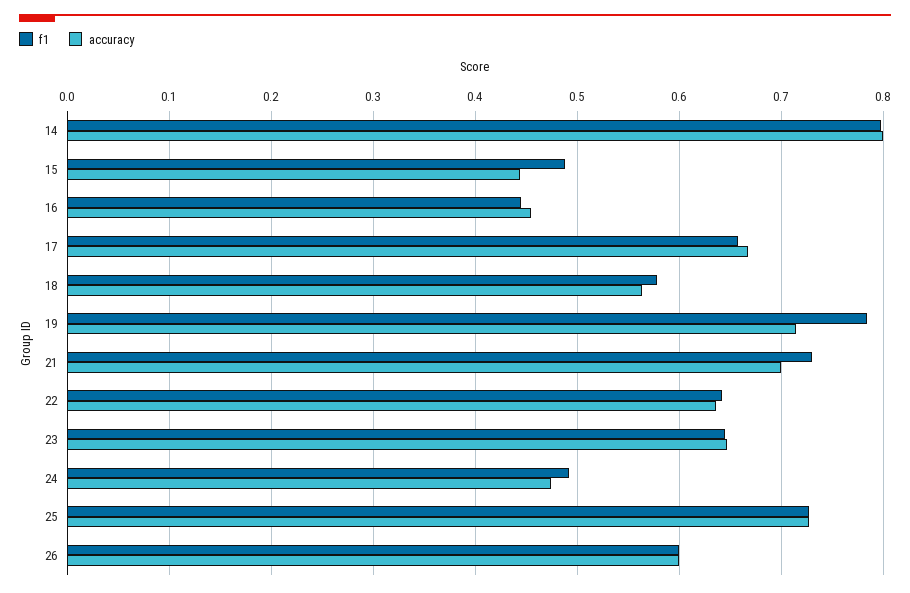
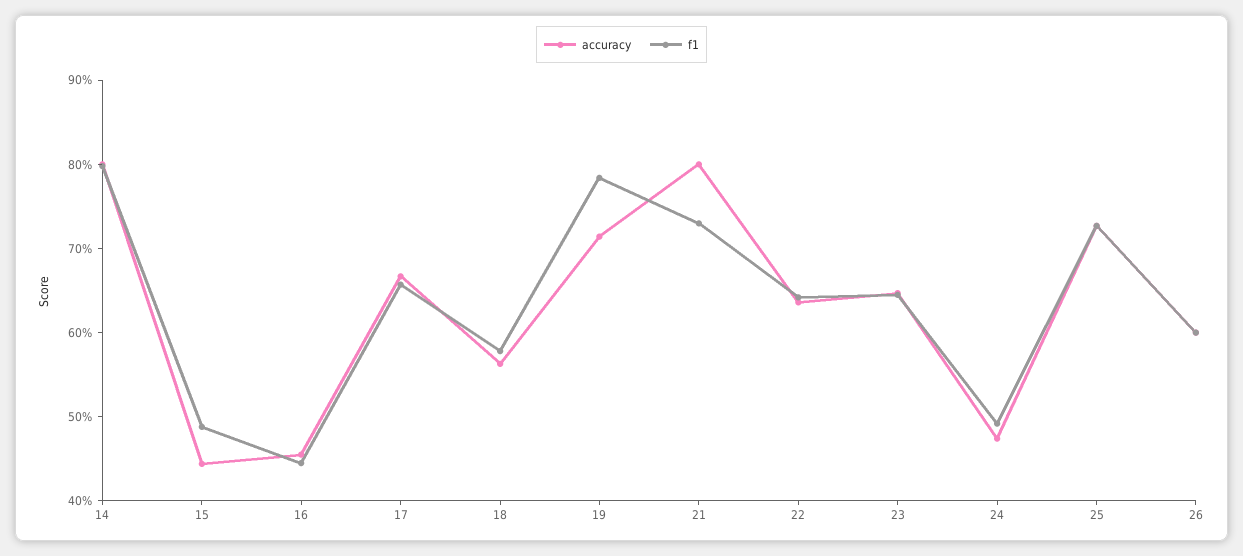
accuracy, 21: 0.7 -> 0.8

